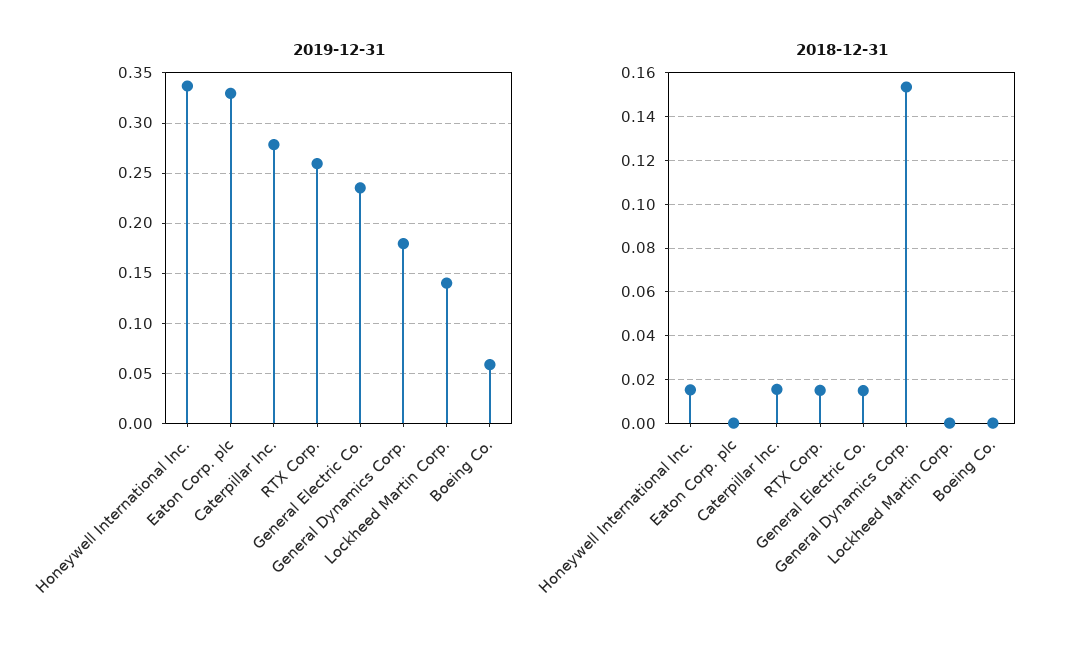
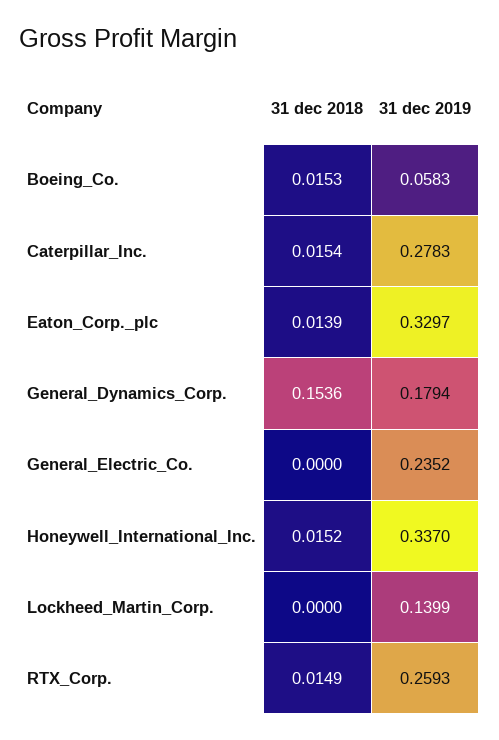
2018-12-31, Eaton Corp. plc: 0 -> 0.0139
2018-12-31, General Electric Co.: 0.015 -> 0
2018-12-31, Boeing Co.: 0 -> 0.0153

